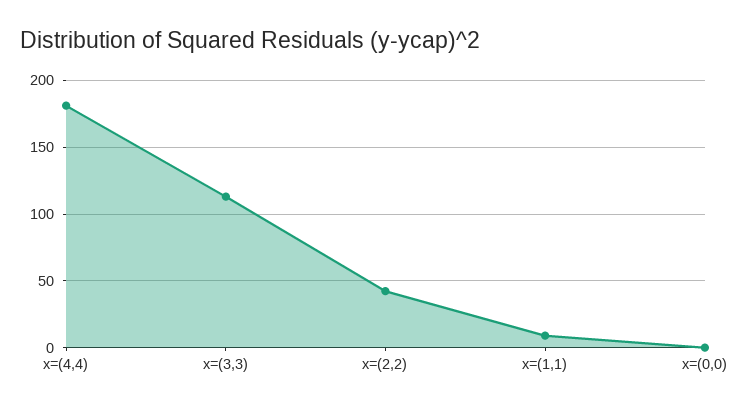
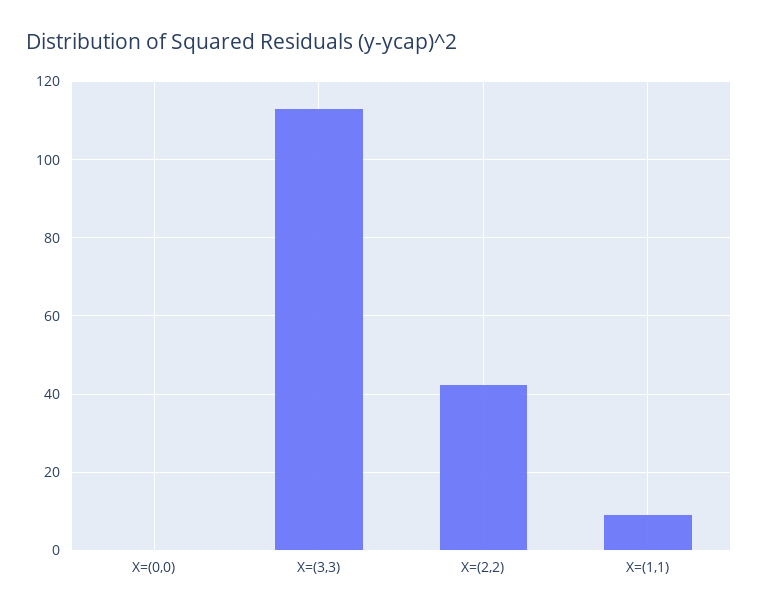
x=(4,4): 180 -> none

